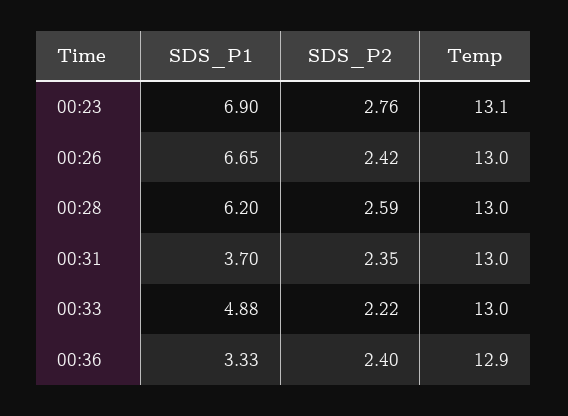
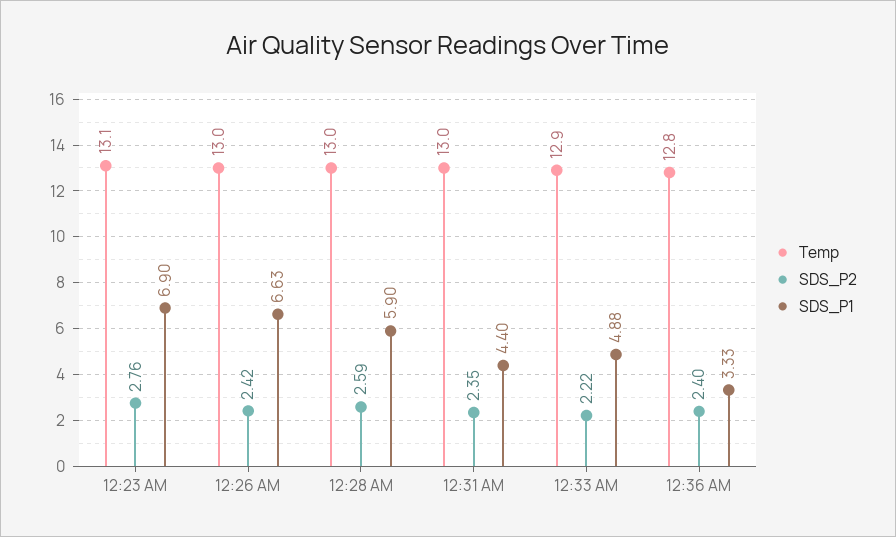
SDS_P1, 00:26: 6.65 -> 6.63
SDS_P1, 00:28: 6.2 -> 5.9
SDS_P1, 00:31: 3.7 -> 4.4
Temp, 00:33: 13 -> 12.9
Temp, 00:36: 12.9 -> 12.8

